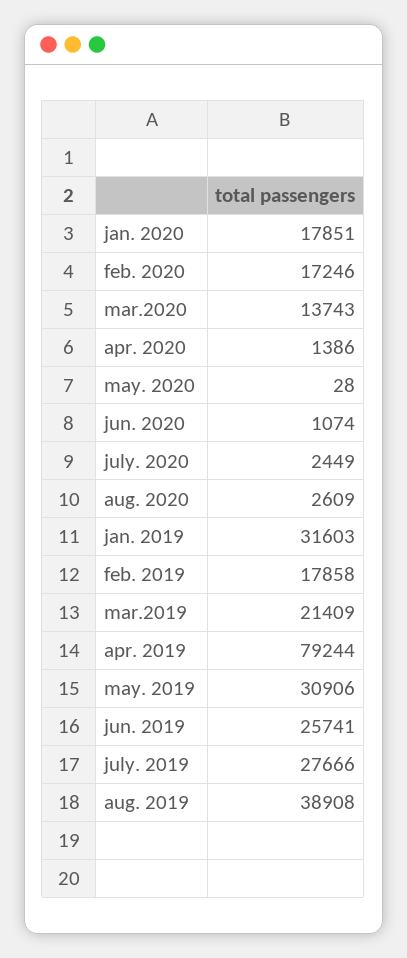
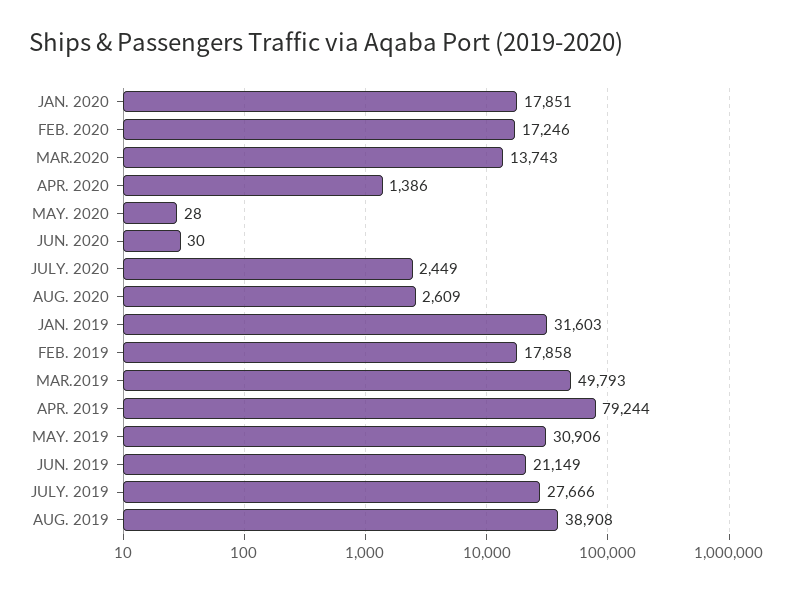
jun. 2020: 1074 -> 30
mar.2019: 21409 -> 49793
jun. 2019: 25741 -> 21149

